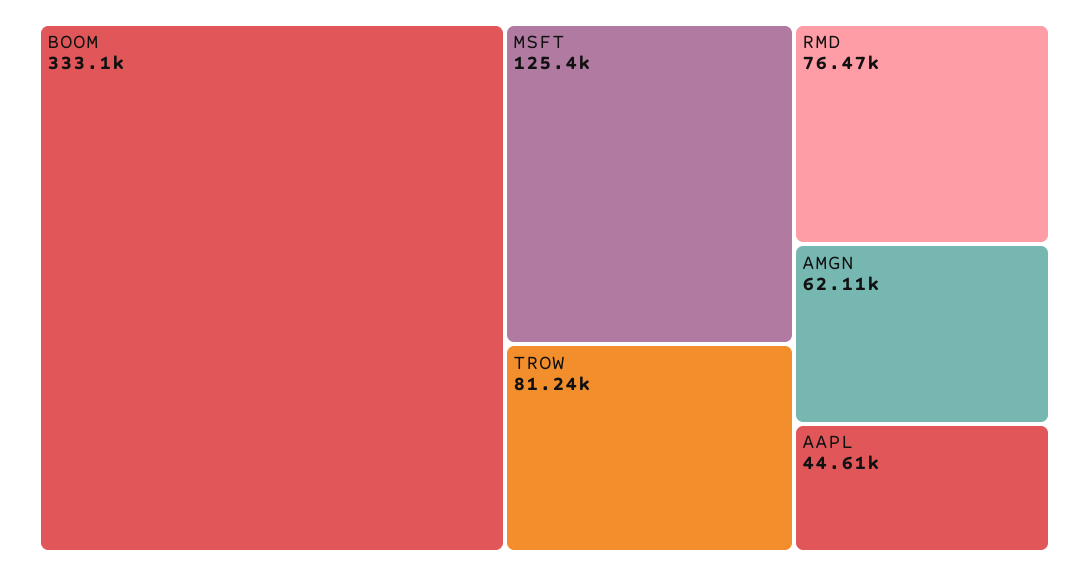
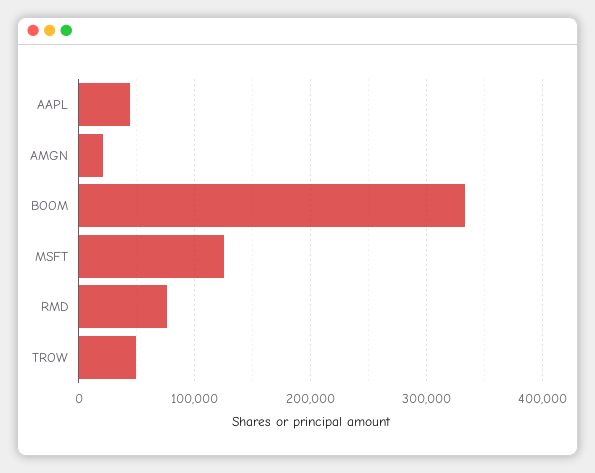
TROW: 81240 -> 50000
AMGN: 62110 -> 20000

